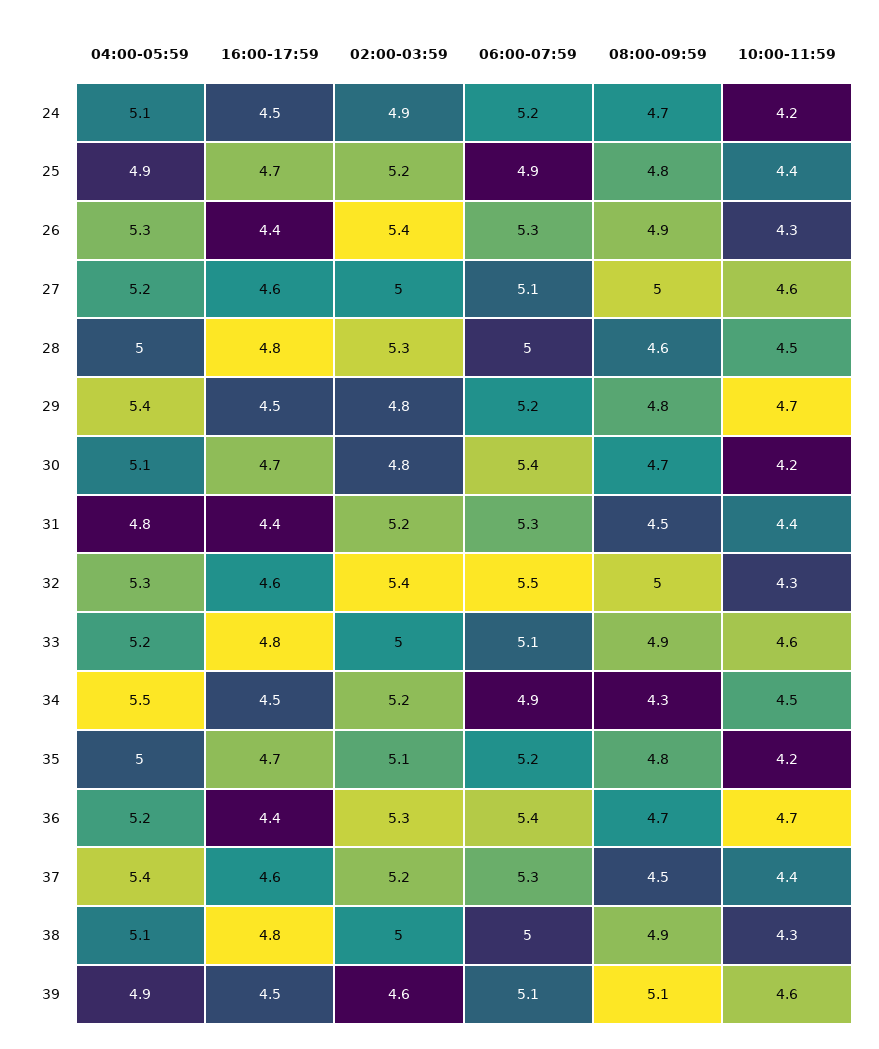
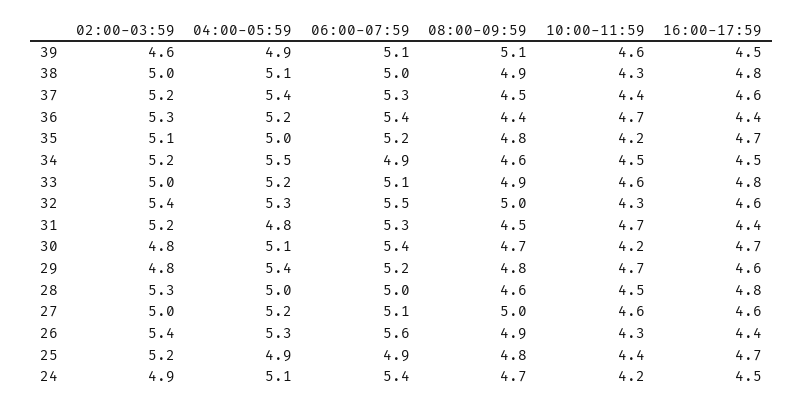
06:00-07:59, 24: 5.2 -> 5.4
06:00-07:59, 26: 5.3 -> 5.6
16:00-17:59, 29: 4.5 -> 4.6
10:00-11:59, 31: 4.4 -> 4.7
08:00-09:59, 34: 4.3 -> 4.6
08:00-09:59, 36: 4.7 -> 4.4

